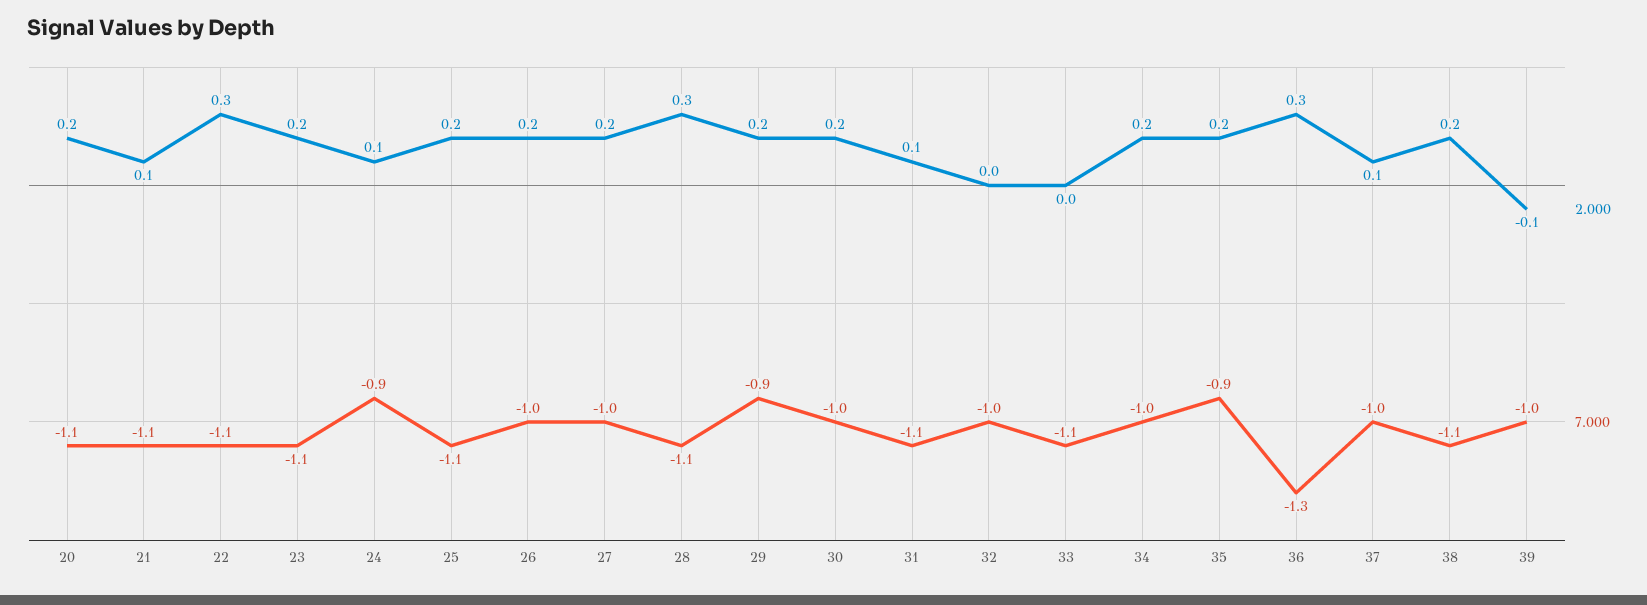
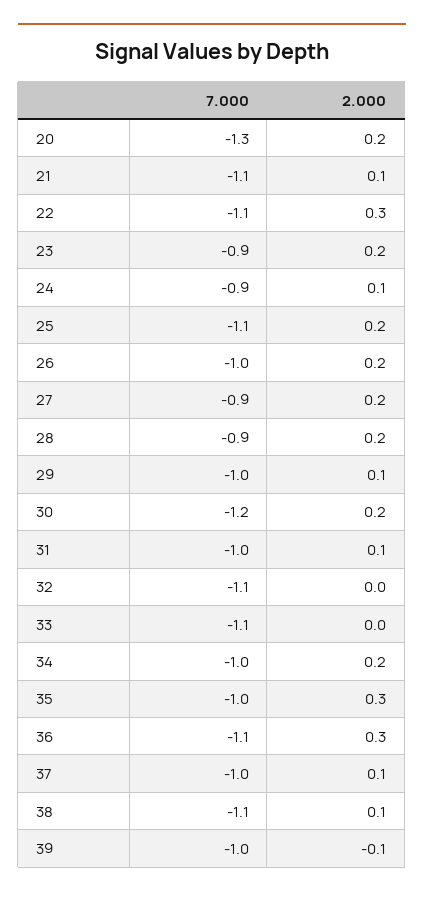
7.000, 20: -1.1 -> -1.3
7.000, 23: -1.1 -> -0.9
7.000, 27: -1 -> -0.9
2.000, 28: 0.3 -> 0.2
7.000, 28: -1.1 -> -0.9
2.000, 29: 0.2 -> 0.1
7.000, 29: -0.9 -> -1
7.000, 30: -1 -> -1.2
7.000, 31: -1.1 -> -1
7.000, 32: -1 -> -1.1
2.000, 35: 0.2 -> 0.3
7.000, 35: -0.9 -> -1
7.000, 36: -1.3 -> -1.1
2.000, 38: 0.2 -> 0.1

